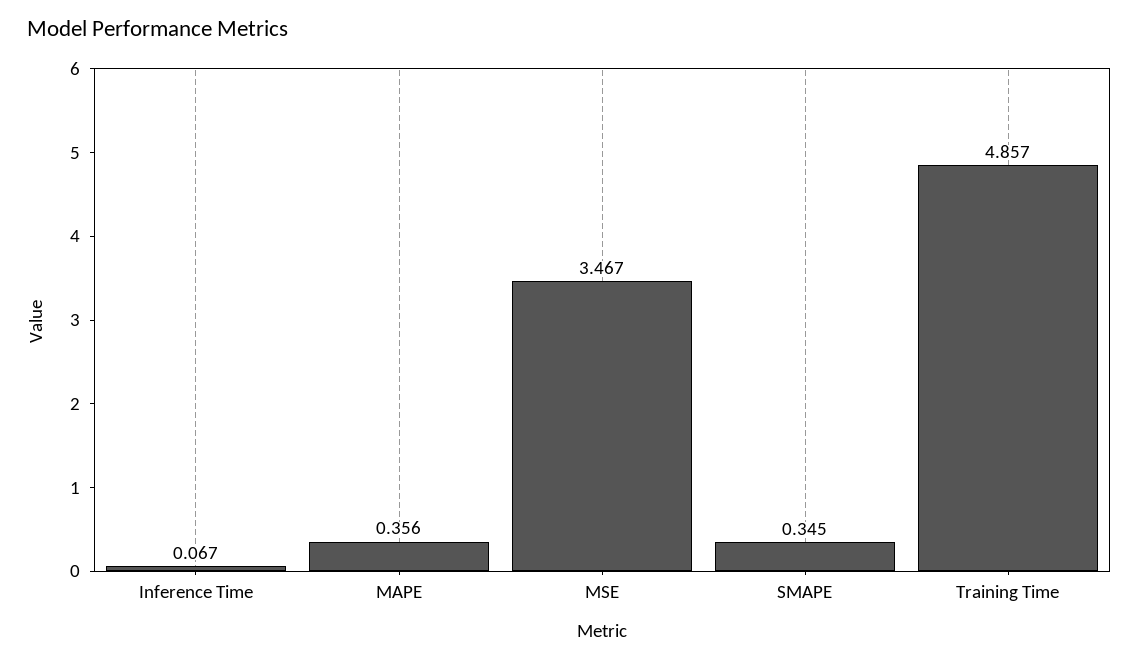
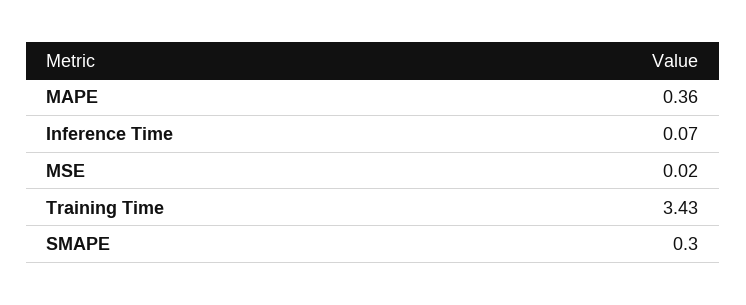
MSE: 3.467 -> 0.02
SMAPE: 0.345 -> 0.3
Training Time: 4.857 -> 3.43

